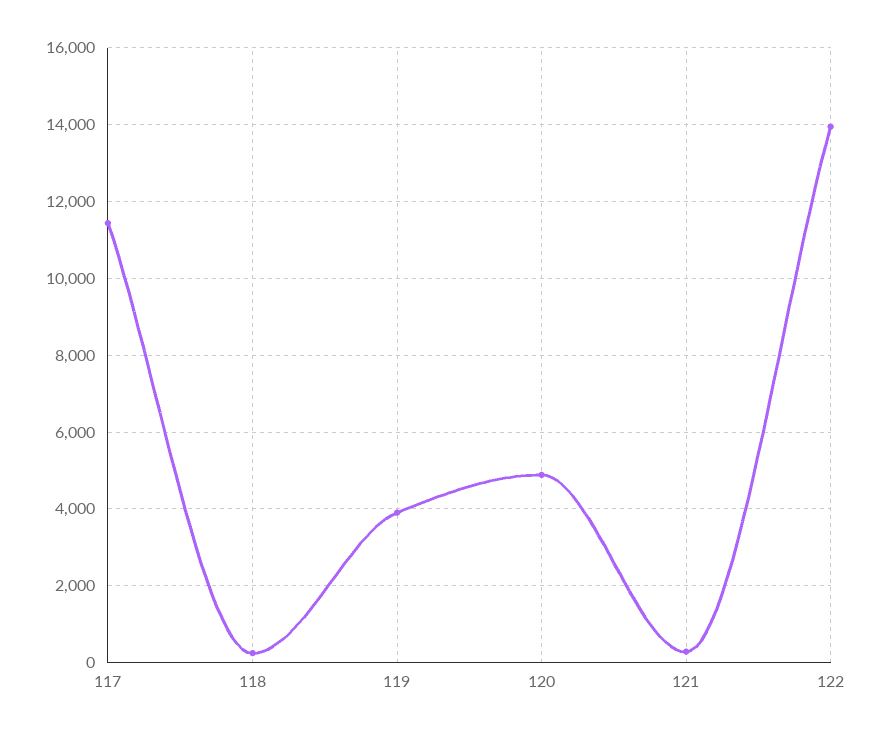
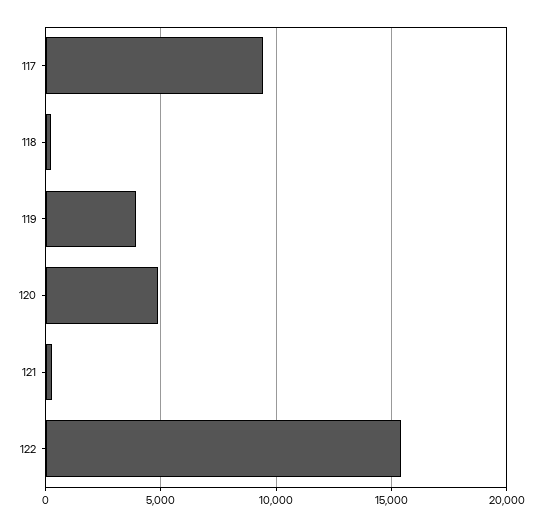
117: 11400 -> 9500
122: 14000 -> 15500

